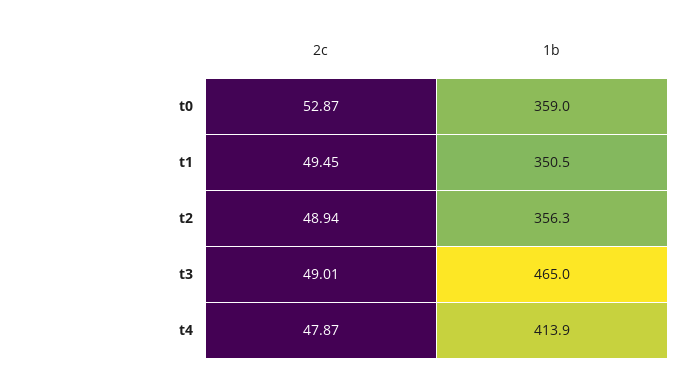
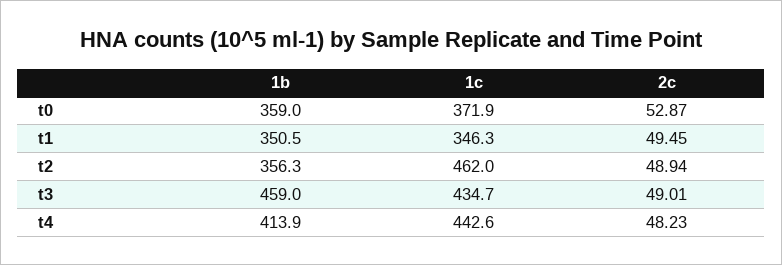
1b, t3: 465 -> 459
2c, t4: 47.87 -> 48.23
1c, t0: none -> 371.9
1c, t1: none -> 346.3
1c, t2: none -> 462
1c, t3: none -> 434.7
1c, t4: none -> 442.6

